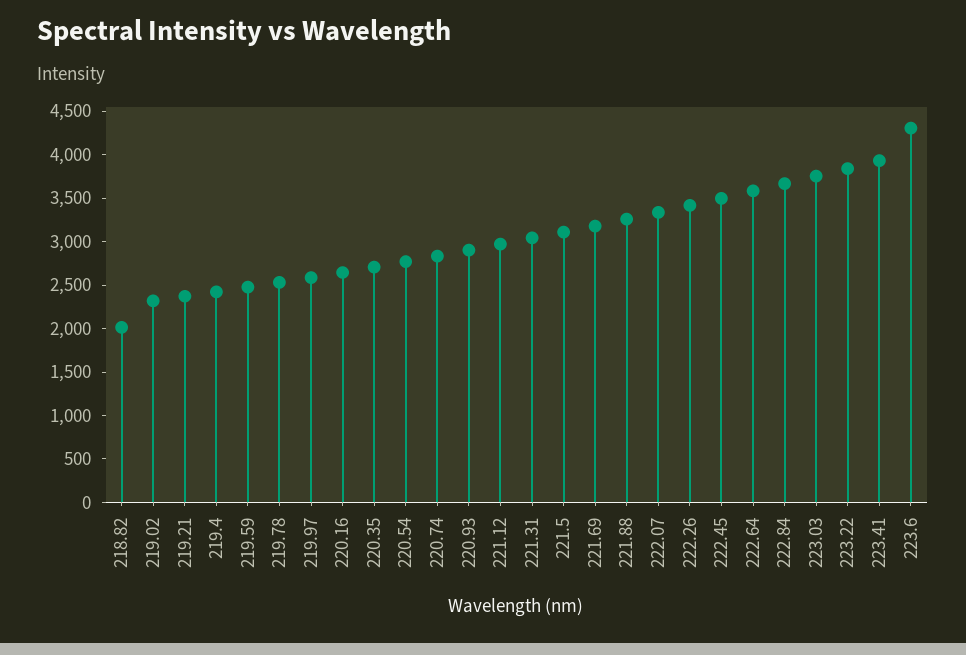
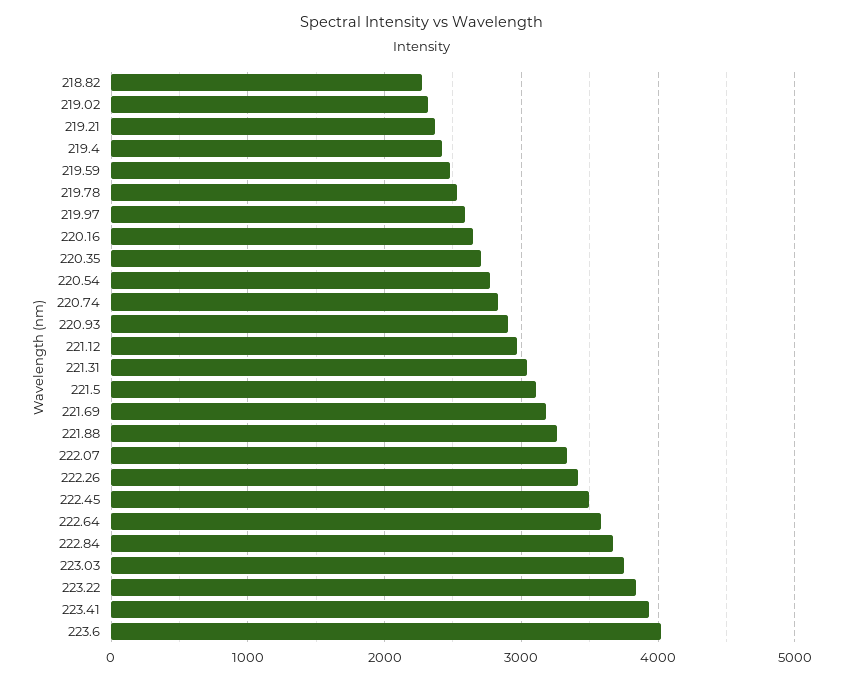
218.82: 2000 -> 2300
223.6: 4300 -> 4000

